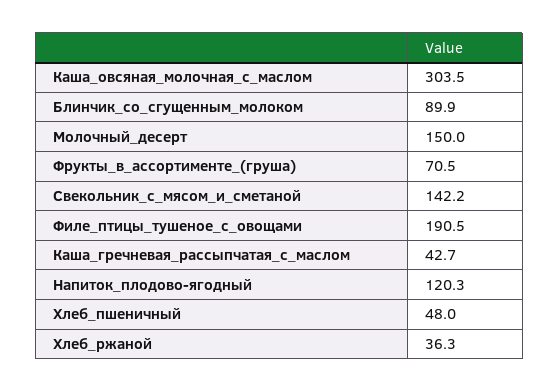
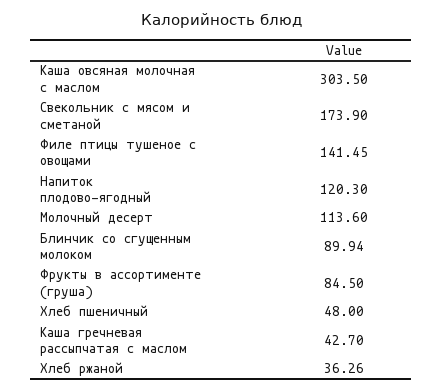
Молочный_десерт: 150 -> 113.6
Фрукты_в_ассортименте_(груша): 70.5 -> 84.5
Свекольник_с_мясом_и_сметаной: 142.2 -> 173.9
Филе_птицы_тушеное_с_овощами: 190.5 -> 141.45

